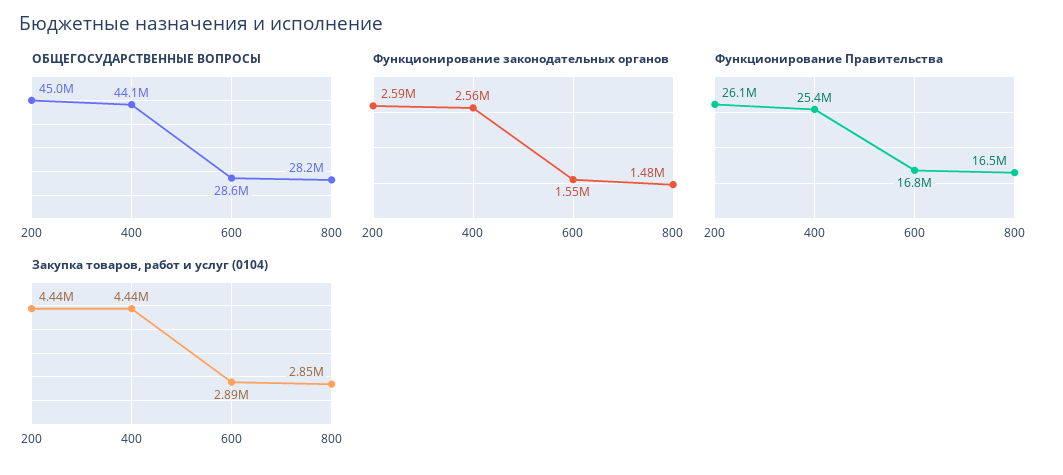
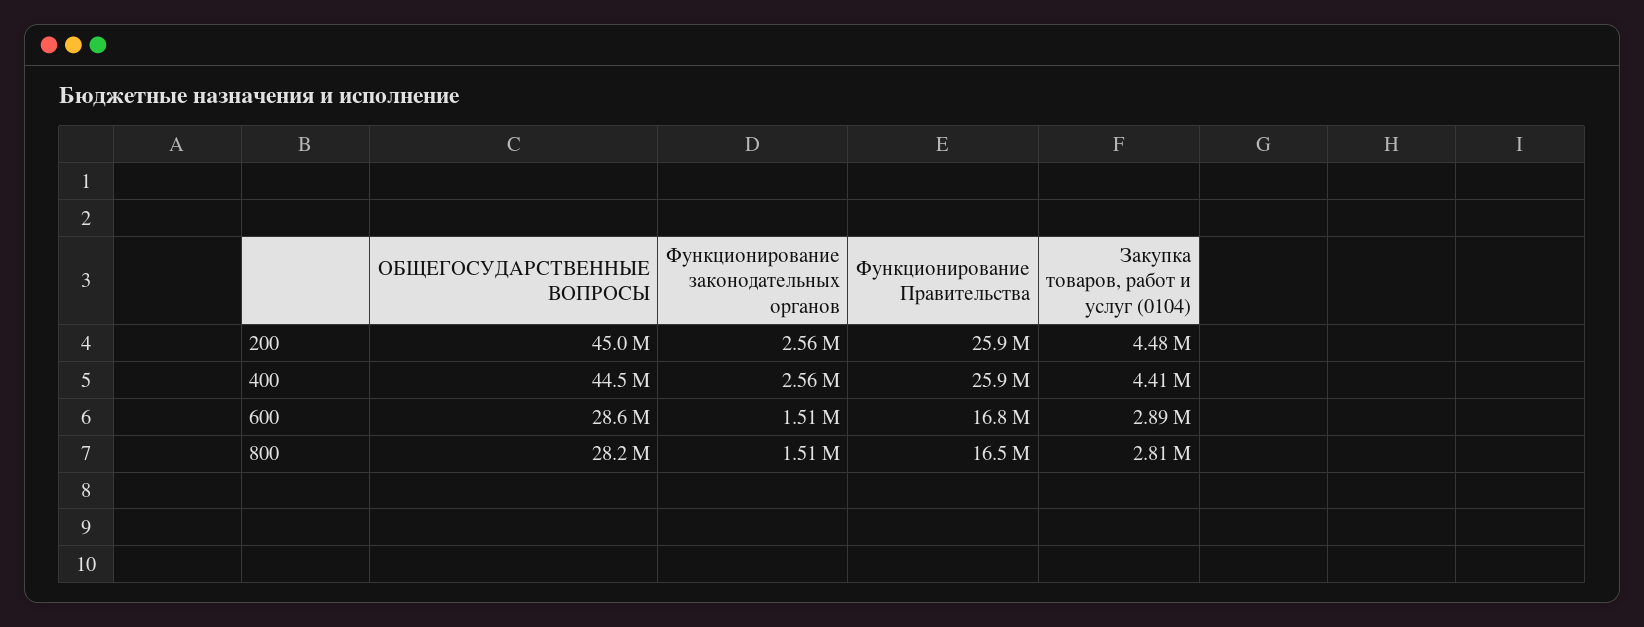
ОБЩЕГОСУДАРСТВЕННЫЕ ВОПРОСЫ, 400: 44100000 -> 44500000
Функционирование законодательных органов, 200: 2590000 -> 2560000
Функционирование законодательных органов, 600: 1550000 -> 1510000
Функционирование законодательных органов, 800: 1480000 -> 1510000
Функционирование Правительства, 200: 26100000 -> 25900000
Функционирование Правительства, 400: 25400000 -> 25900000
Закупка товаров, работ и услуг (0104), 200: 4440000 -> 4480000
Закупка товаров, работ и услуг (0104), 400: 4440000 -> 4410000
Закупка товаров, работ и услуг (0104), 800: 2850000 -> 2810000

